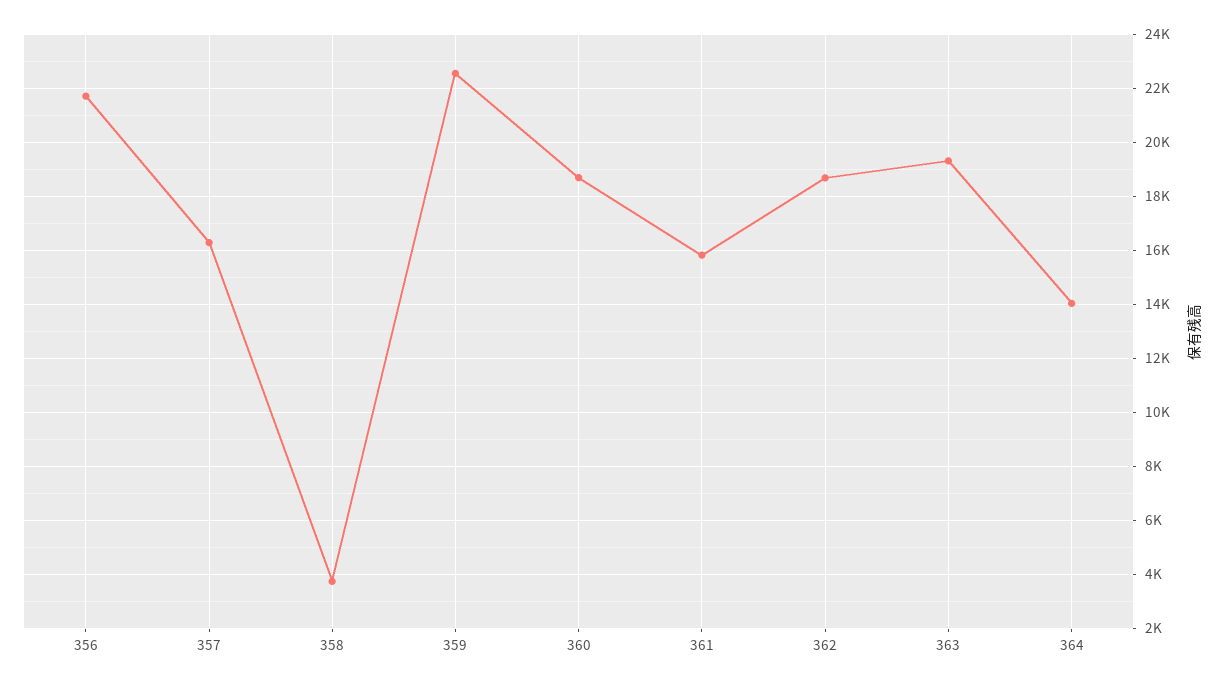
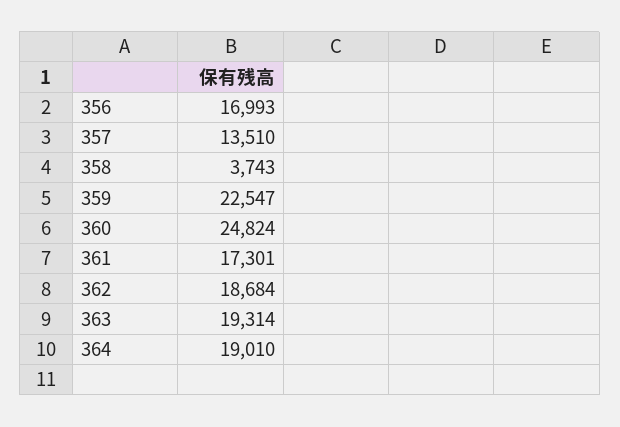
356: 21750 -> 16993
357: 16250 -> 13510
360: 18750 -> 24824
361: 15750 -> 17301
364: 14000 -> 19010

